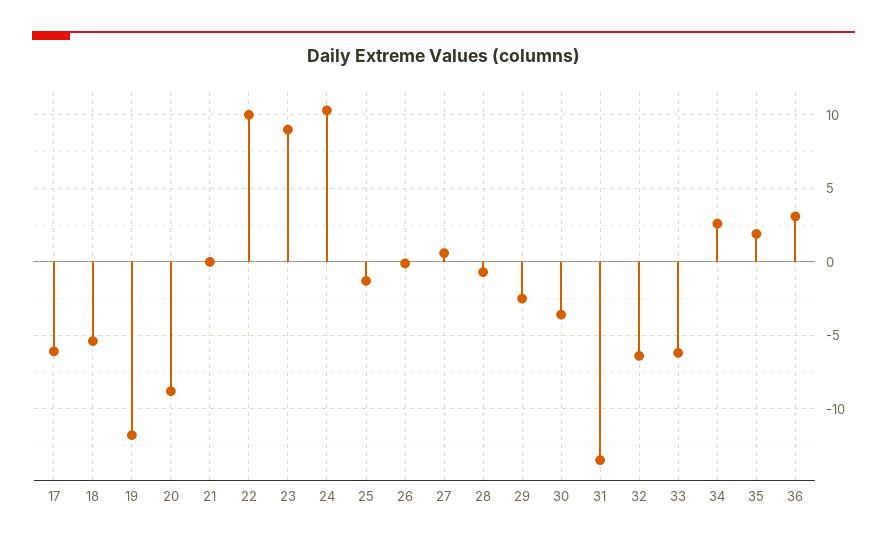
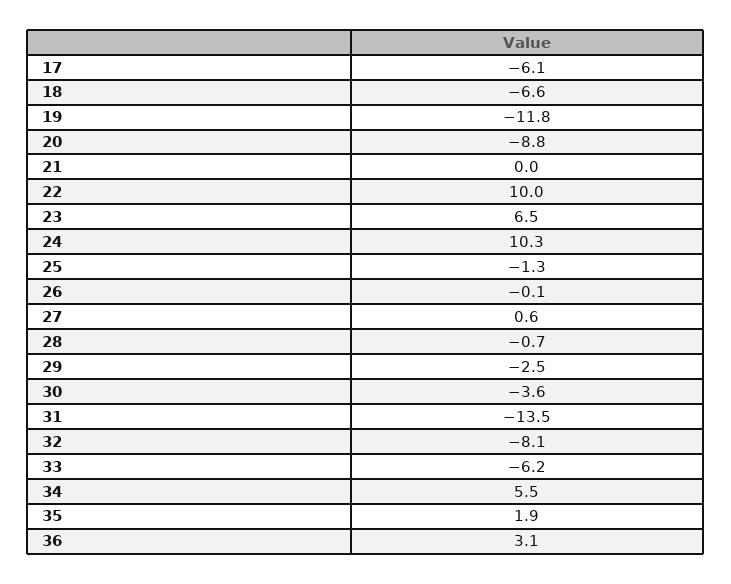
18: -5.5 -> -6.6
23: 9 -> 6.5
32: -6.5 -> -8.1
34: 2.5 -> 5.5

